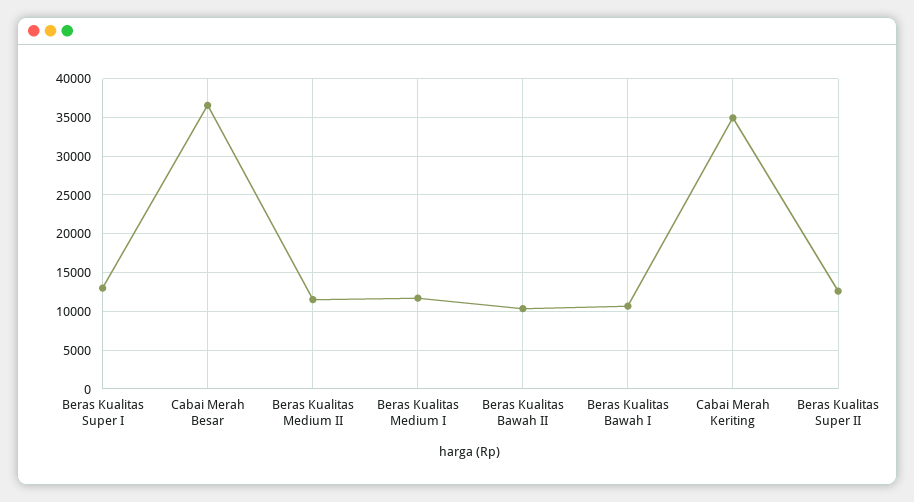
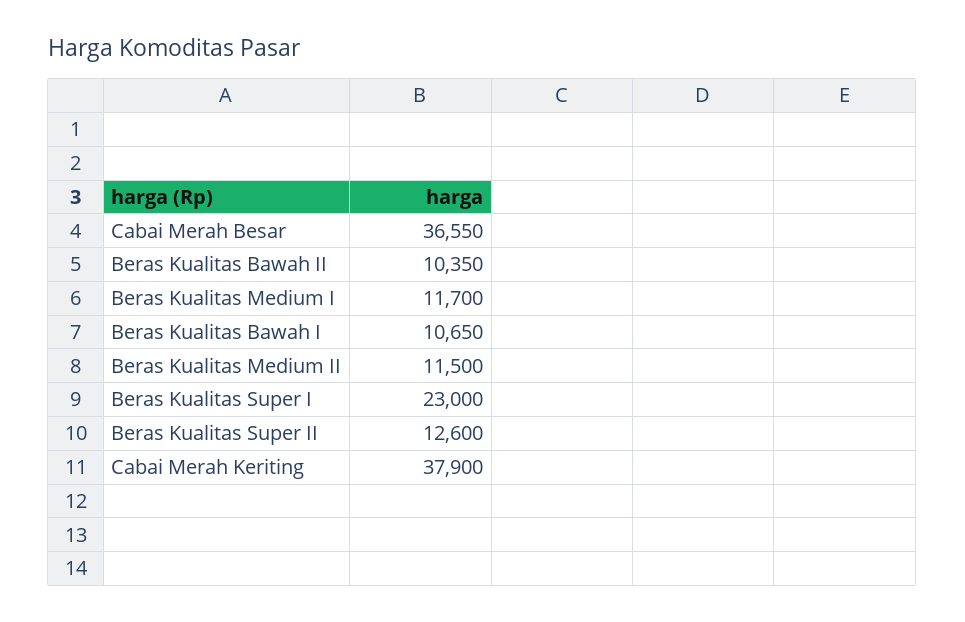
Beras Kualitas Super I: 13000 -> 23000
Cabai Merah Keriting: 35000 -> 37900

